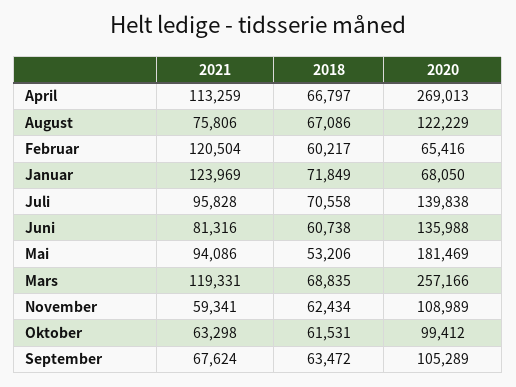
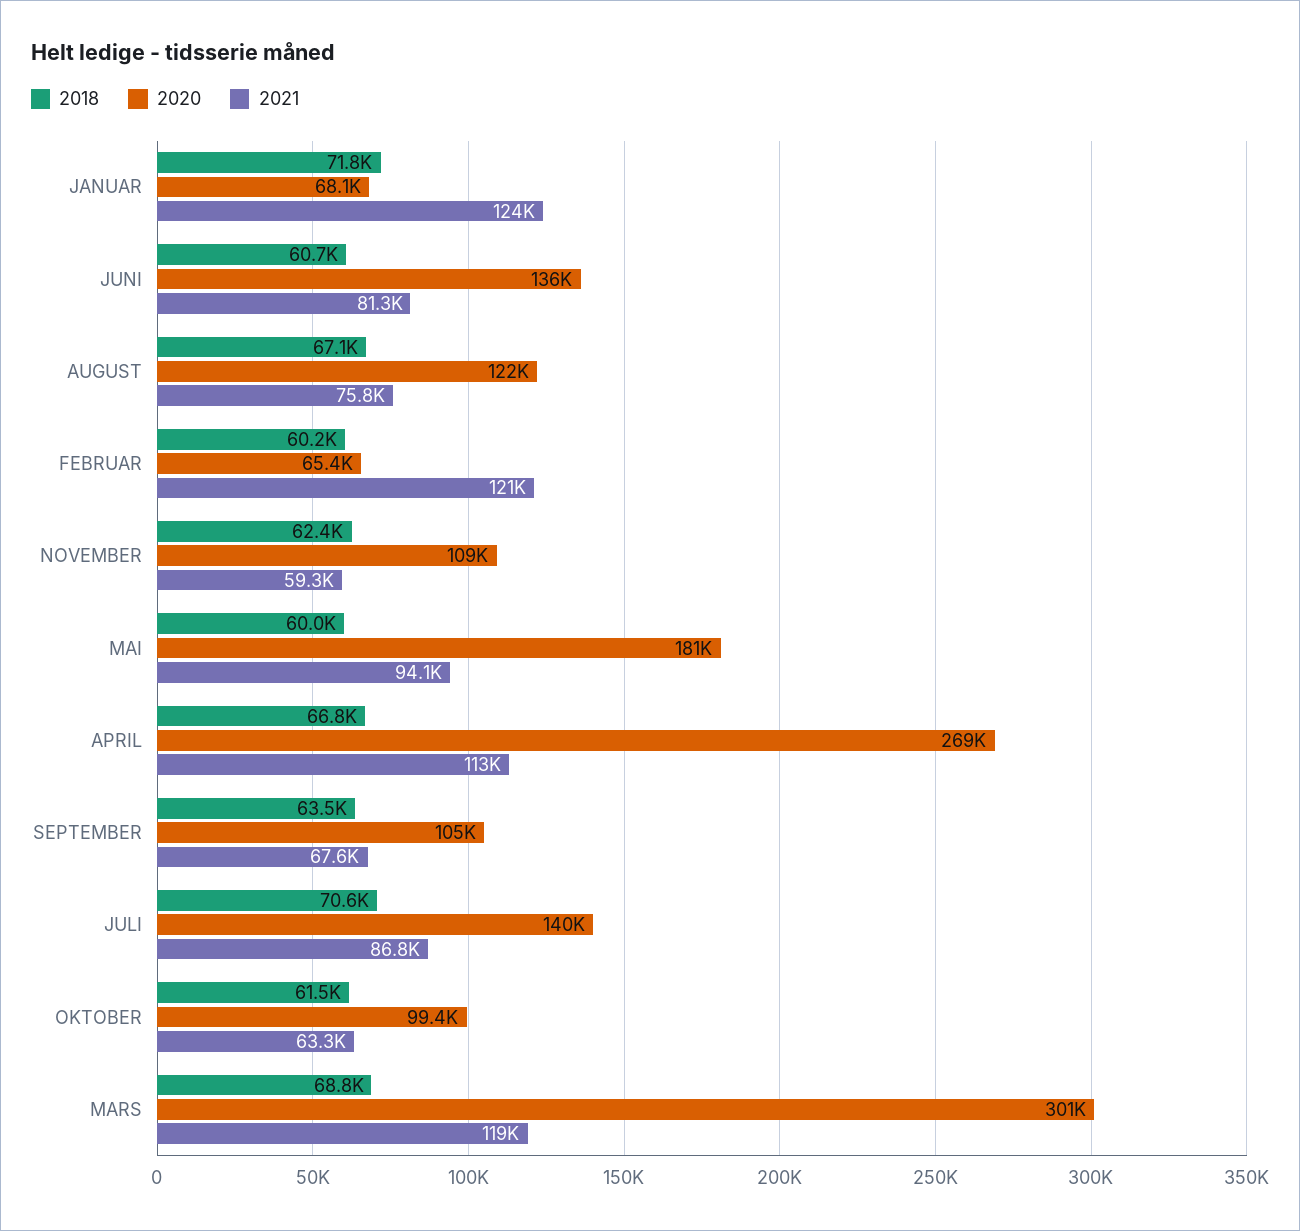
2021, Juli: 95828 -> 86800
2018, Mai: 53206 -> 60000
2020, Mars: 257166 -> 301000

